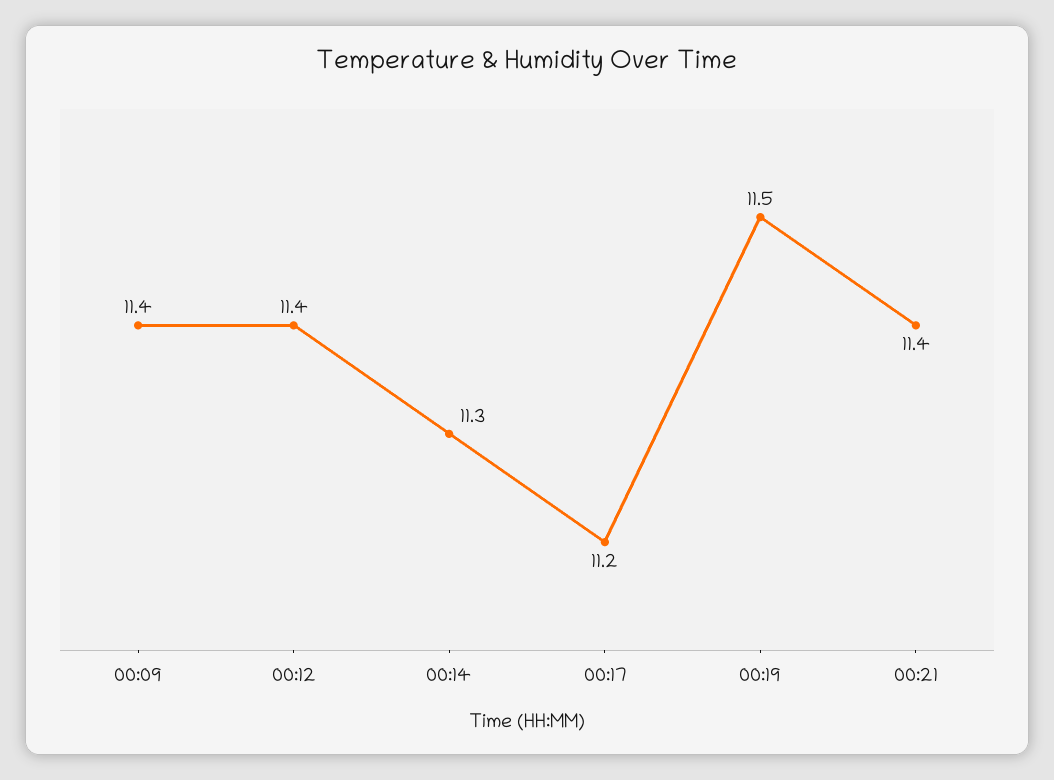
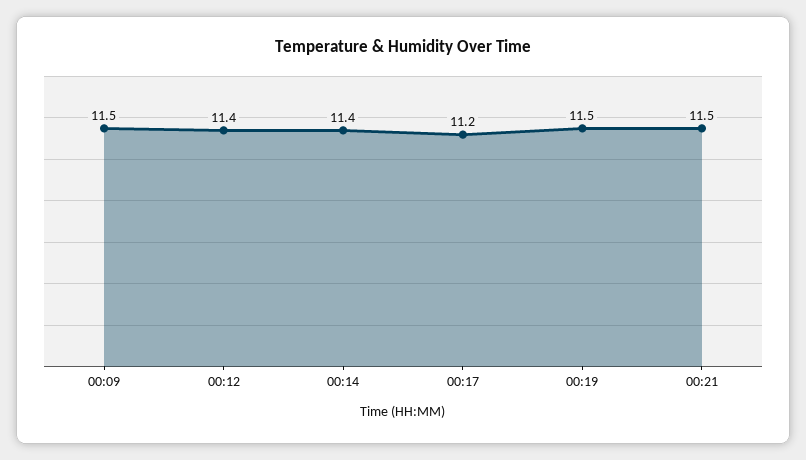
00:09: 11.4 -> 11.5
00:14: 11.3 -> 11.4
00:21: 11.4 -> 11.5

